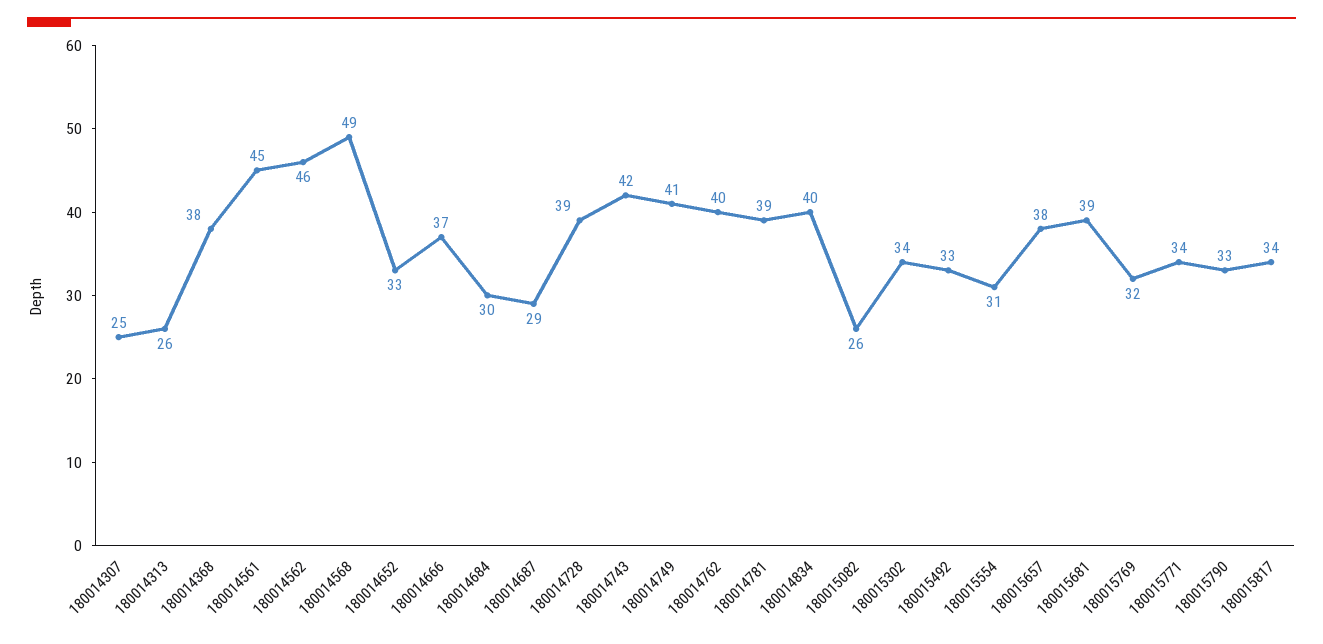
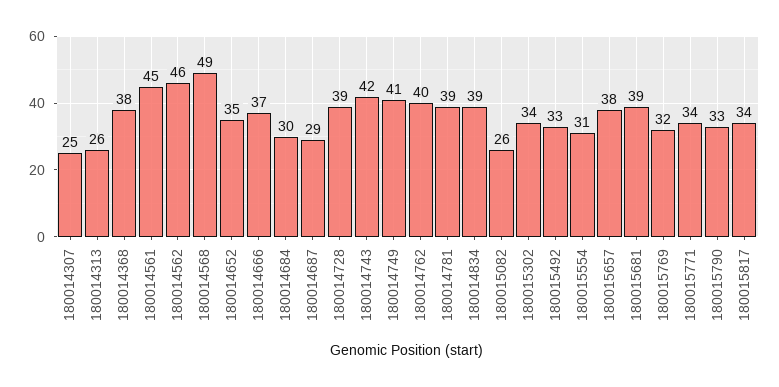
180014652: 33 -> 35
180014834: 40 -> 39

